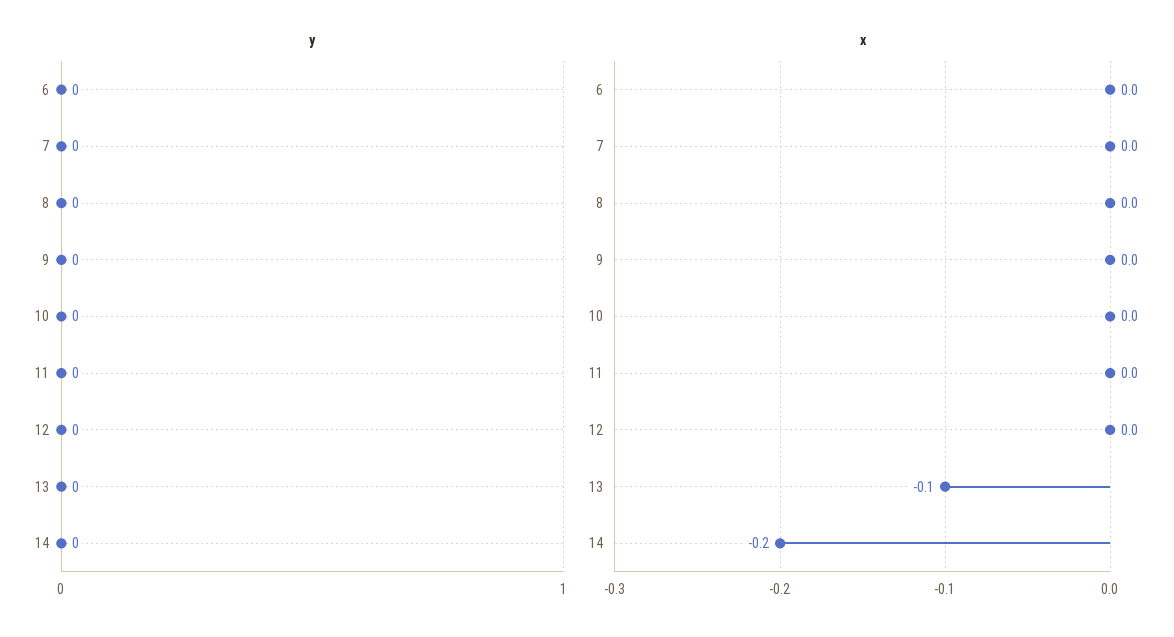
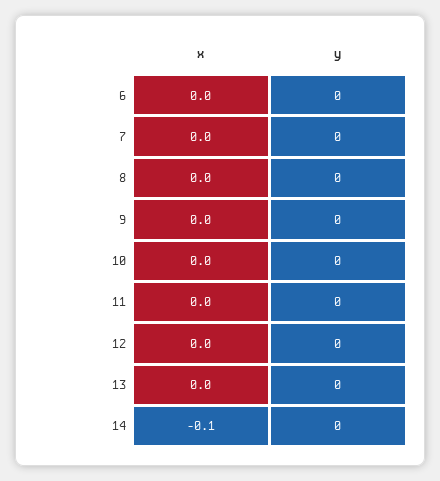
x, 13: -0.1 -> 0
x, 14: -0.2 -> -0.1

